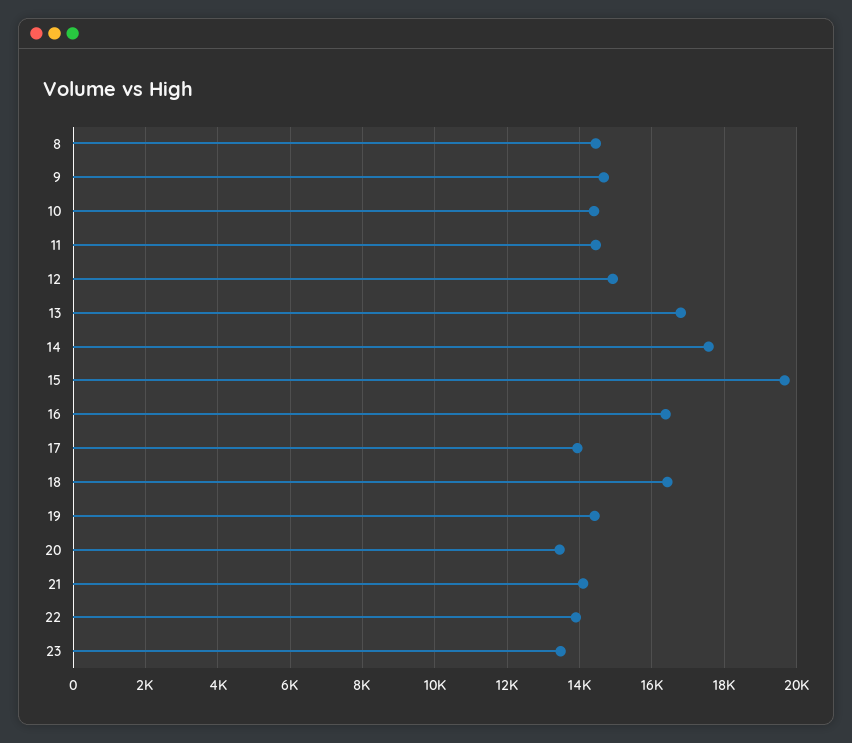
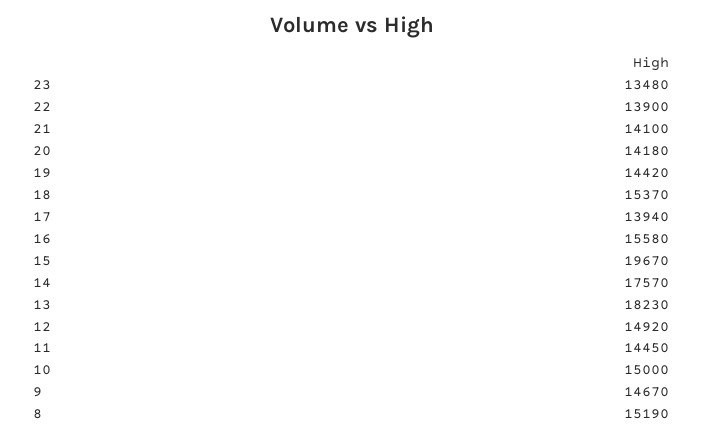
8: 14400 -> 15190
10: 14400 -> 15000
13: 16800 -> 18230
16: 16400 -> 15580
18: 16400 -> 15370
20: 13400 -> 14180

